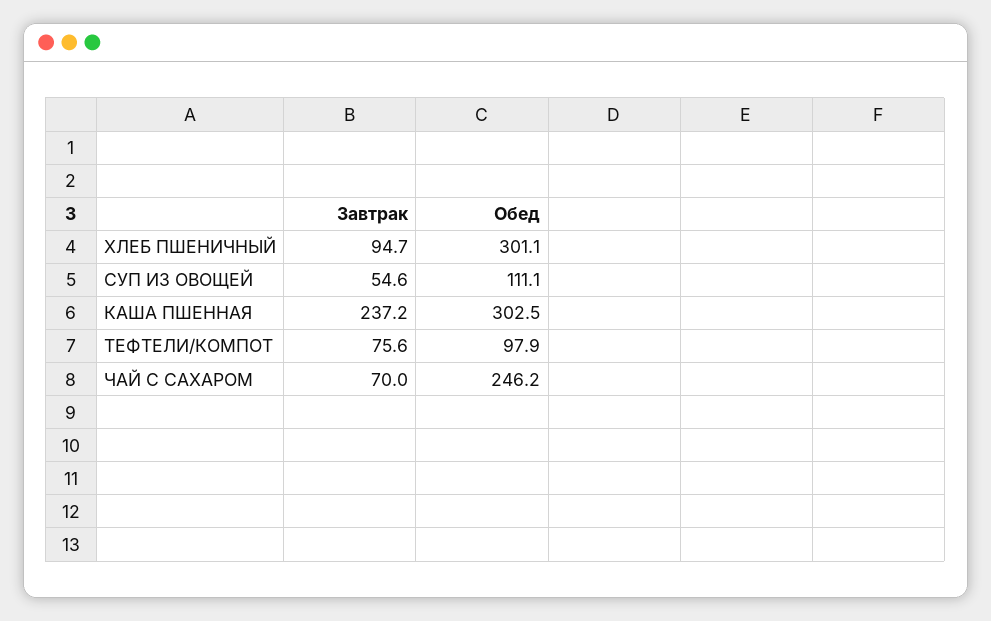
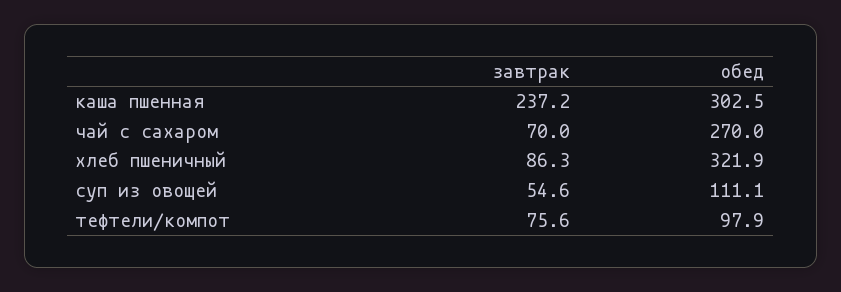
Завтрак, ХЛЕБ ПШЕНИЧНЫЙ: 94.7 -> 86.3
Обед, ХЛЕБ ПШЕНИЧНЫЙ: 301.1 -> 321.9
Обед, ЧАЙ С САХАРОМ: 246.2 -> 270

